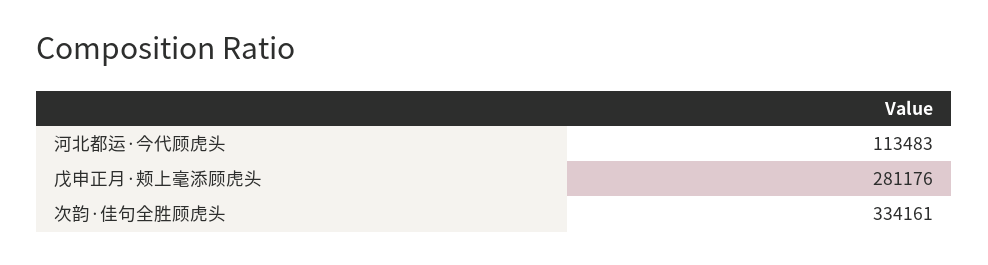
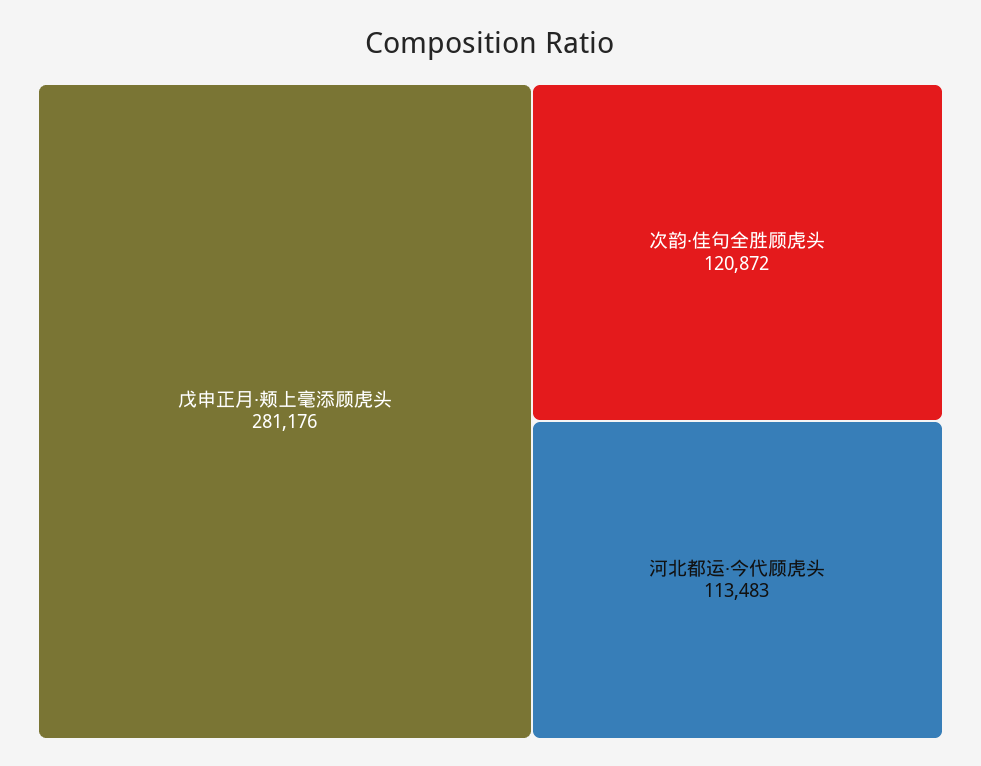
次韵·佳句全胜顾虎头: 334161 -> 120872

